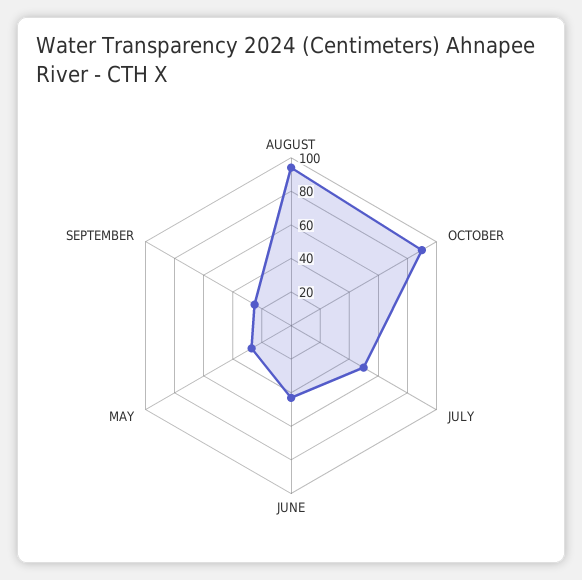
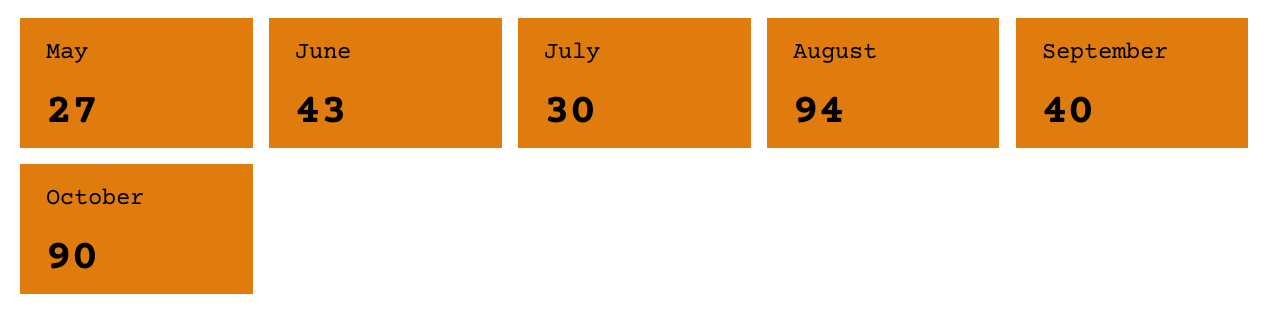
JULY: 50 -> 30
SEPTEMBER: 25 -> 40

